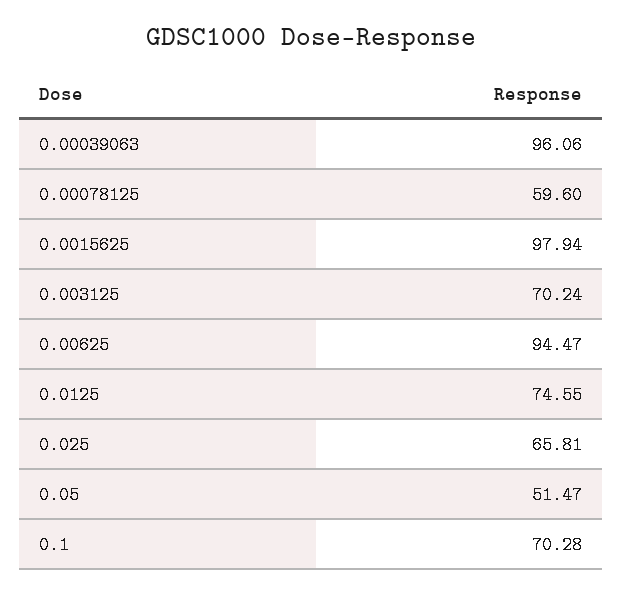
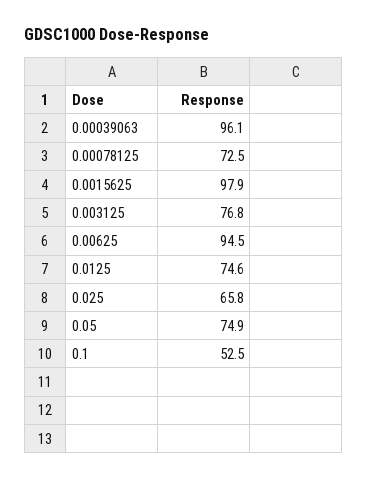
0.00078125: 59.6 -> 72.5
0.003125: 70.24 -> 76.8
0.05: 51.47 -> 74.9
0.1: 70.28 -> 52.5

